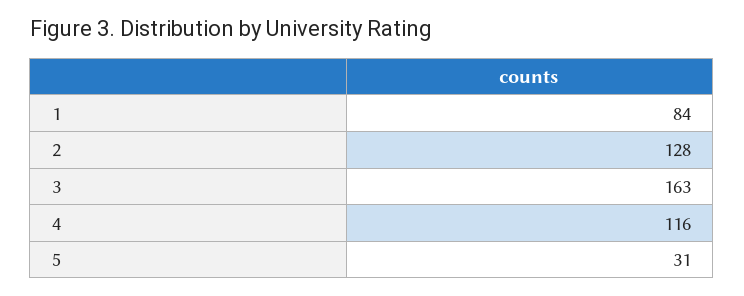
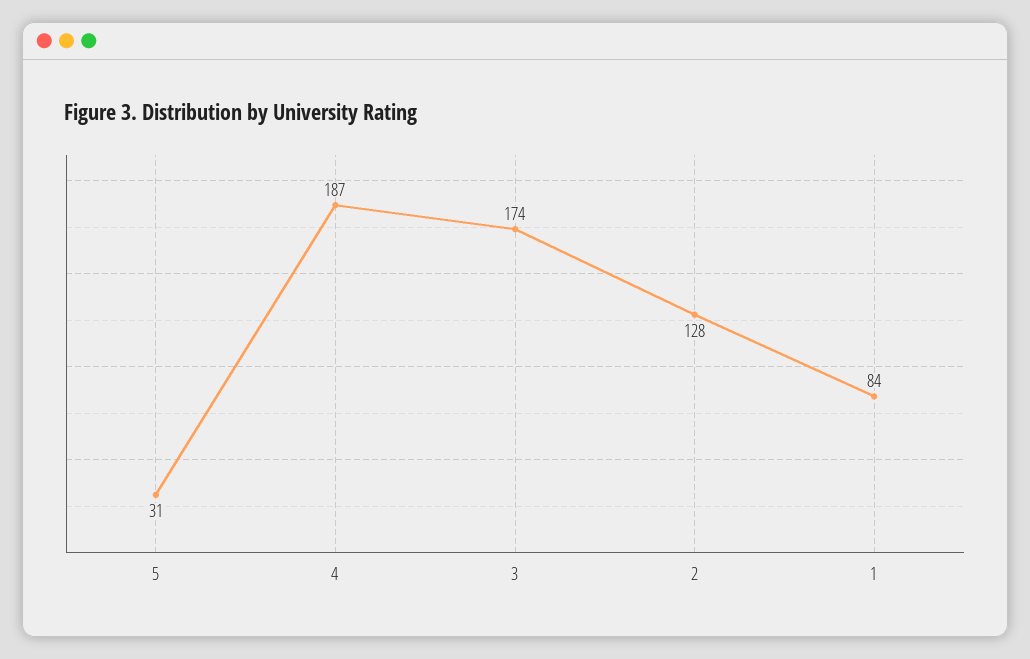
3: 163 -> 174
4: 116 -> 187

